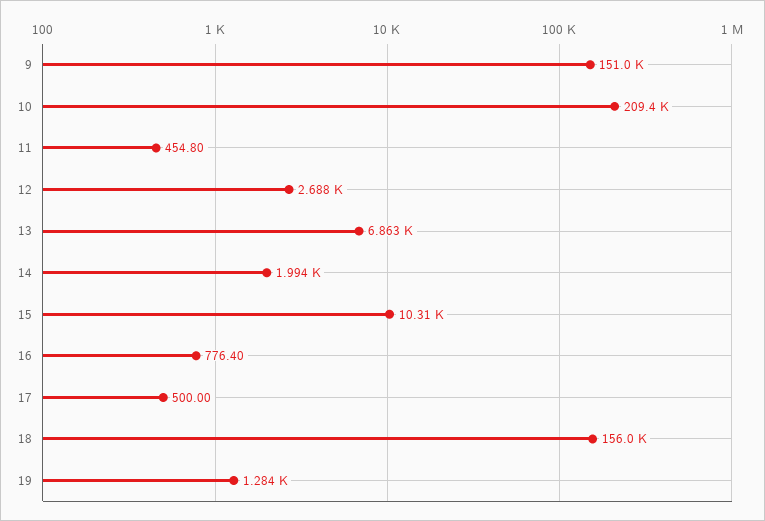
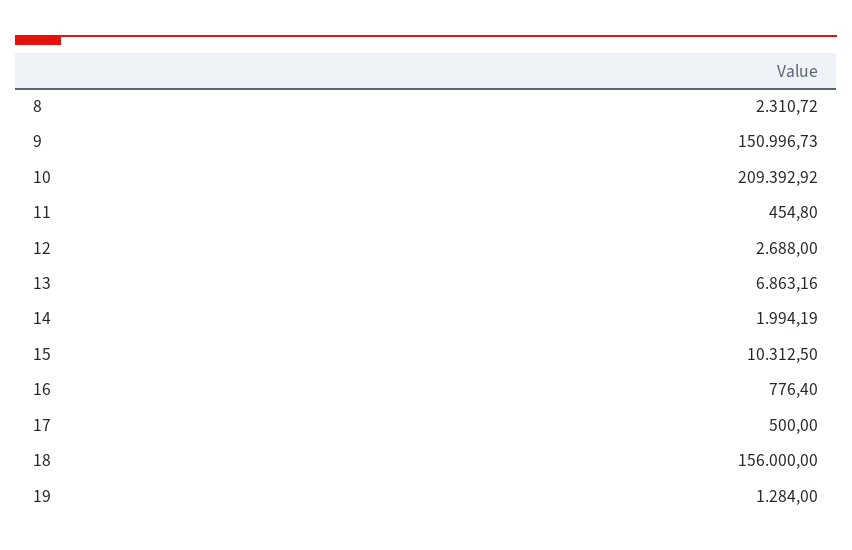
8: none -> 2310.72

